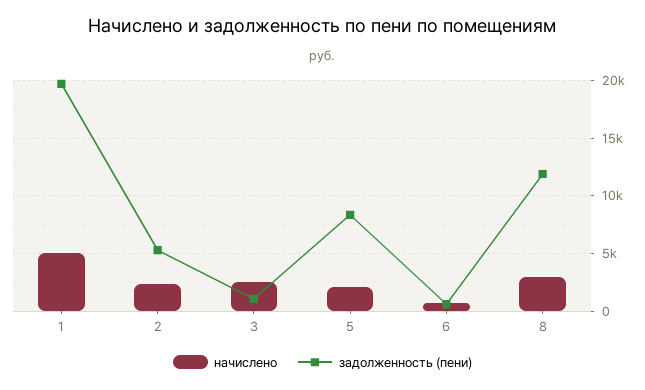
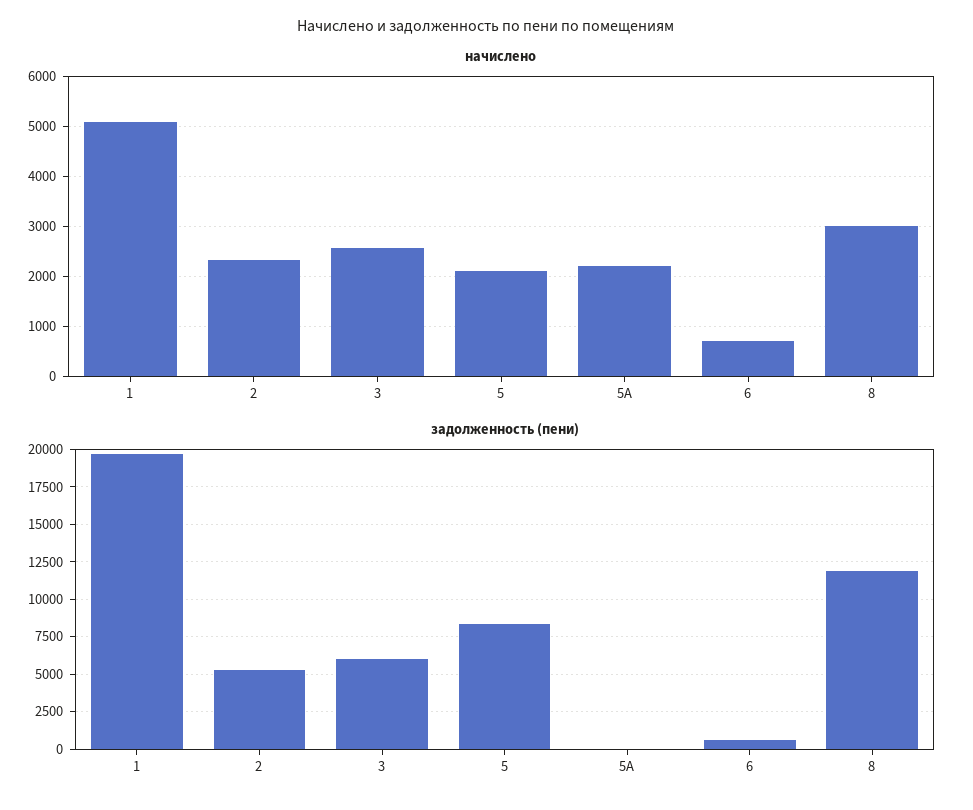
задолженность (пени), 3: 1000 -> 6000
начислено, 5А: none -> 2200
задолженность (пени), 5А: none -> 0

